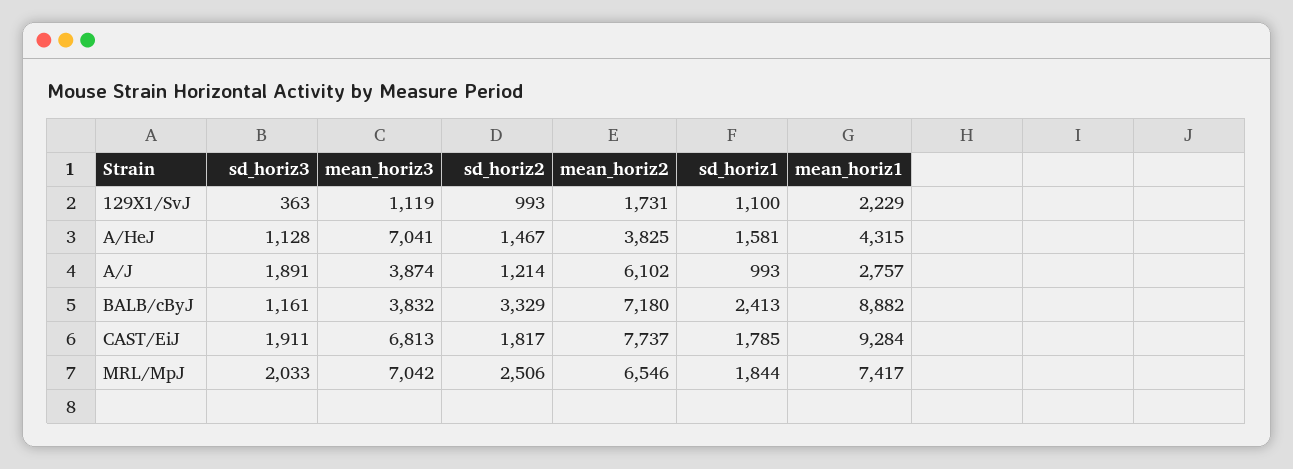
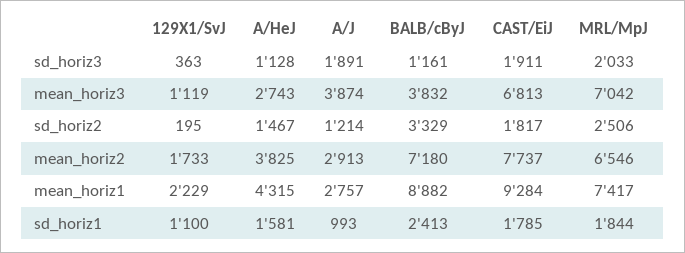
sd_horiz2, 129X1/SvJ: 993 -> 195
mean_horiz2, 129X1/SvJ: 1731 -> 1733
mean_horiz3, A/HeJ: 7041 -> 2743
mean_horiz2, A/J: 6102 -> 2913

